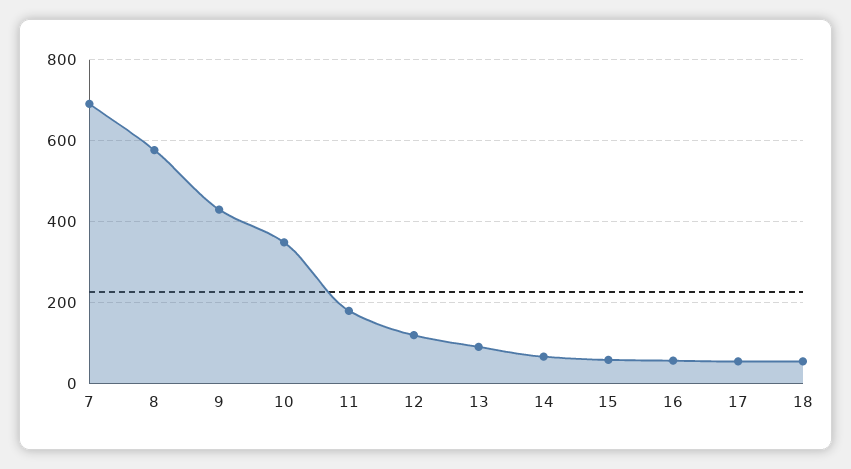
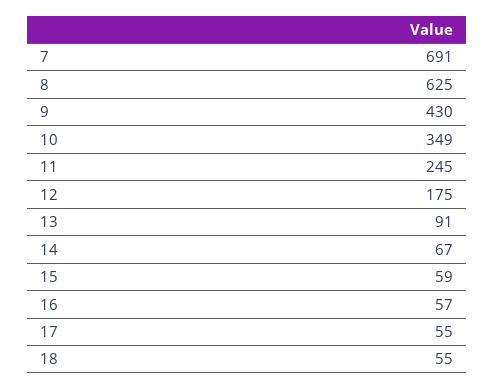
8: 580 -> 625
11: 180 -> 245
12: 120 -> 175

